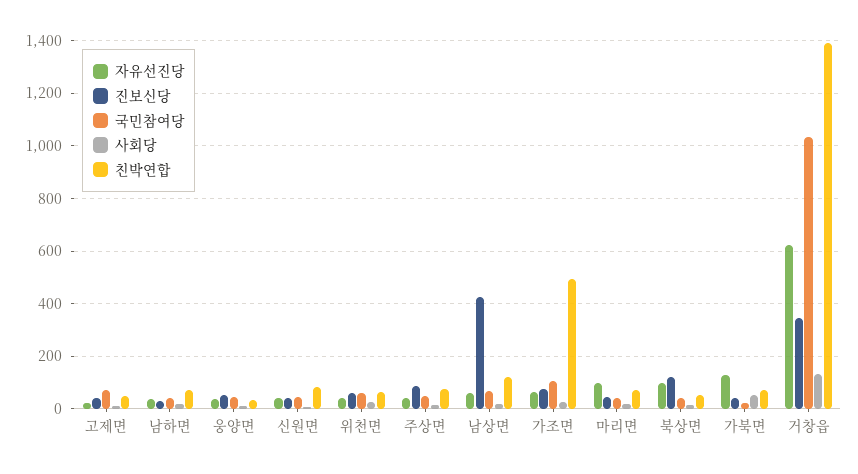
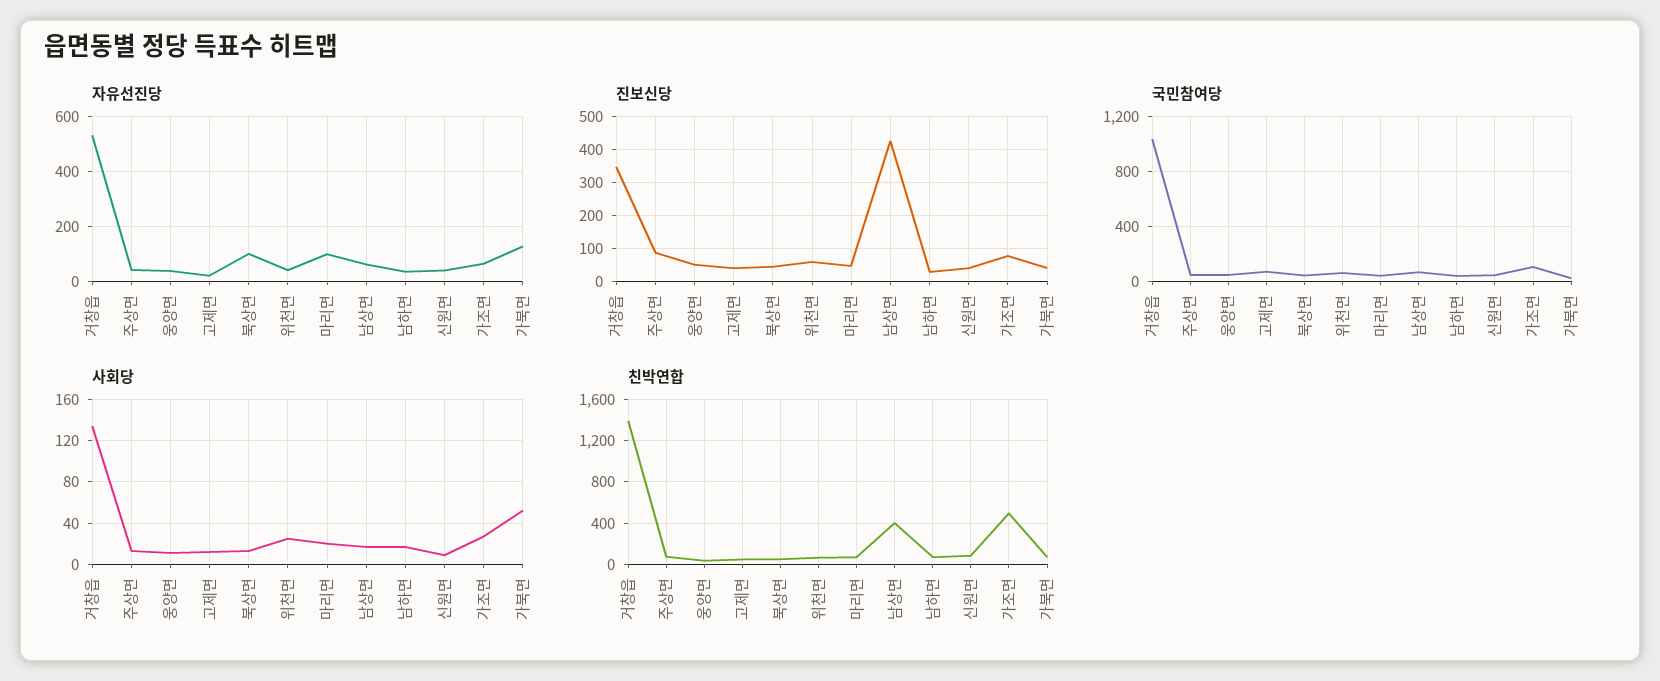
친박연합, 남상면: 125 -> 400
진보신당, 북상면: 125 -> 40
자유선진당, 거창읍: 625 -> 525

